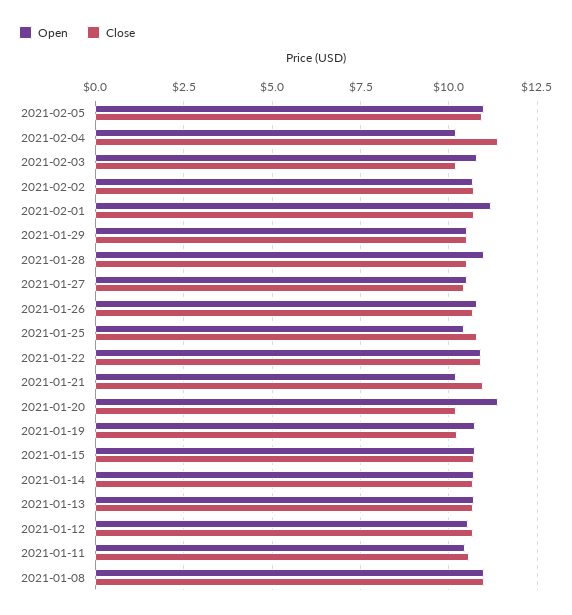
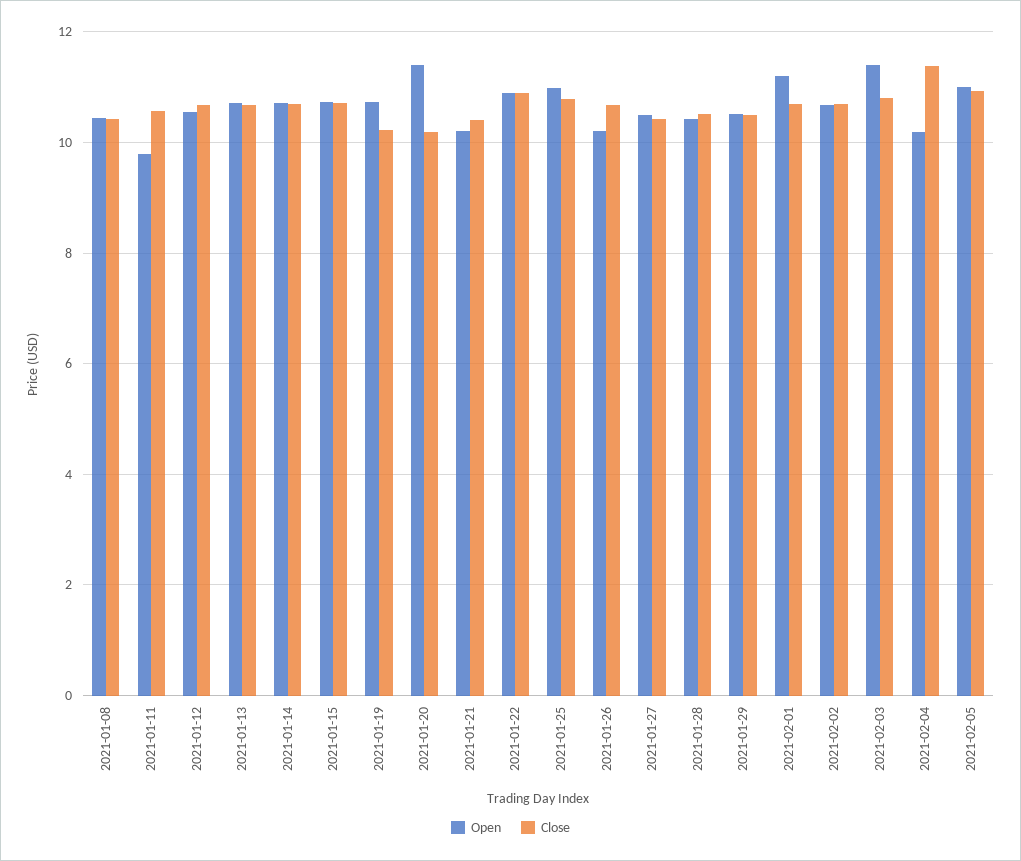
Open, 2021-02-03: 10.75 -> 11.4
Close, 2021-02-03: 10.25 -> 10.8
Open, 2021-01-28: 11 -> 10.4
Open, 2021-01-26: 10.75 -> 10.2
Open, 2021-01-25: 10.5 -> 11
Close, 2021-01-21: 11 -> 10.4
Open, 2021-01-11: 10.5 -> 9.8
Open, 2021-01-08: 11 -> 10.4
Close, 2021-01-08: 11 -> 10.4

